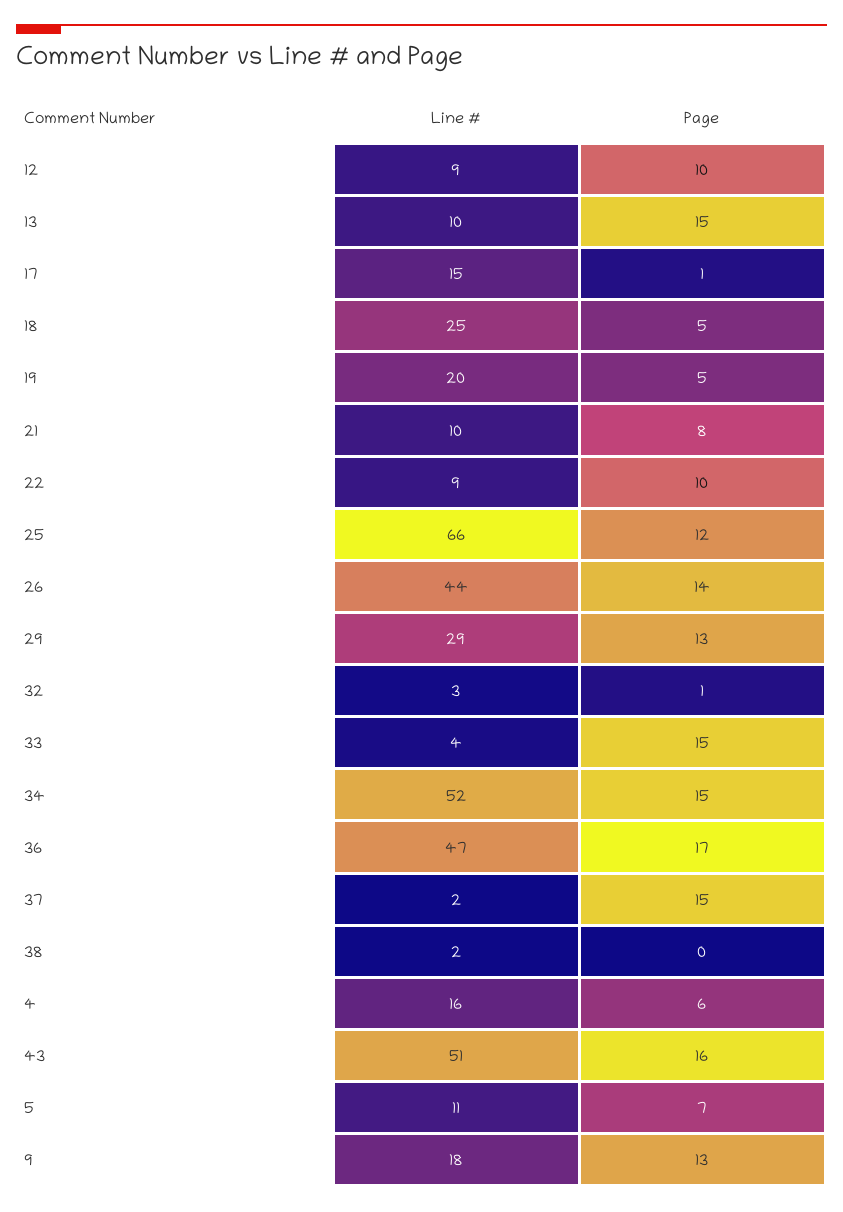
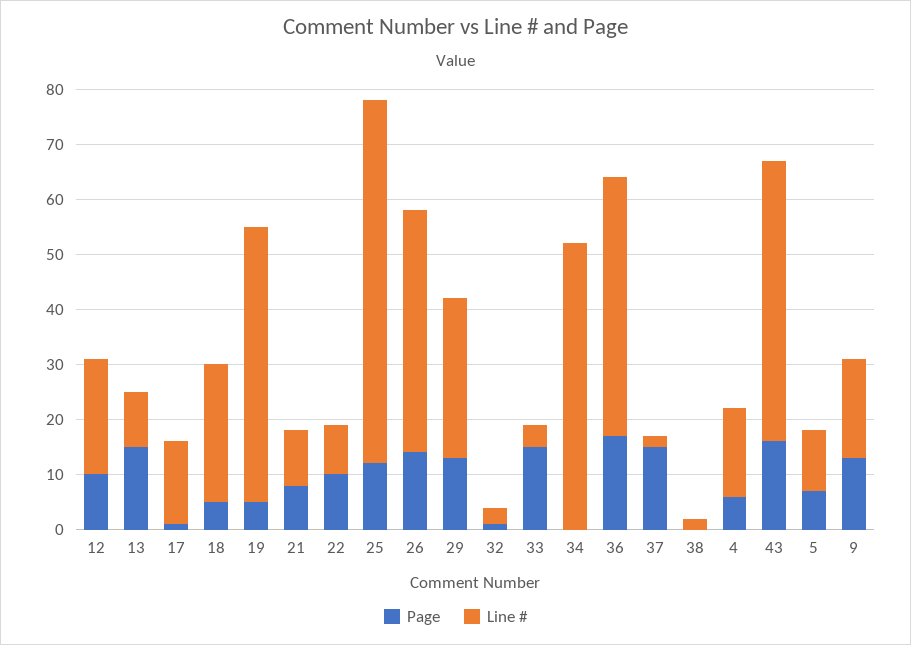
Line #, 12: 9 -> 20
Line #, 19: 20 -> 50
Page, 34: 15 -> 0

